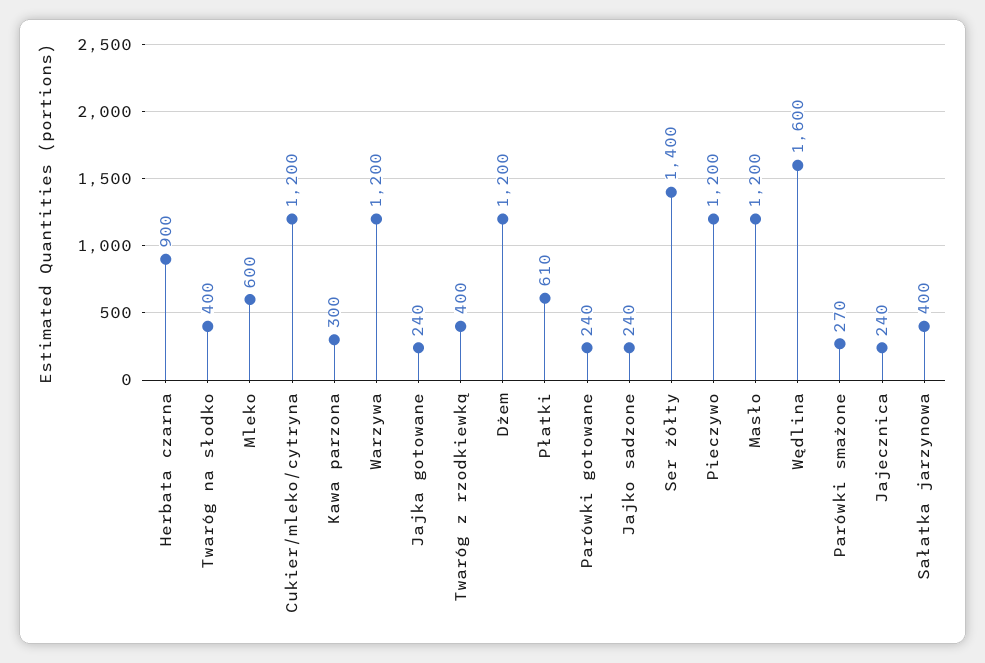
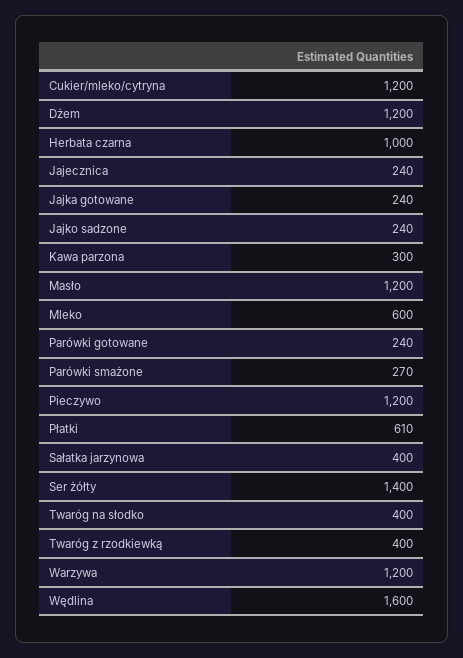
Herbata czarna: 900 -> 1000

